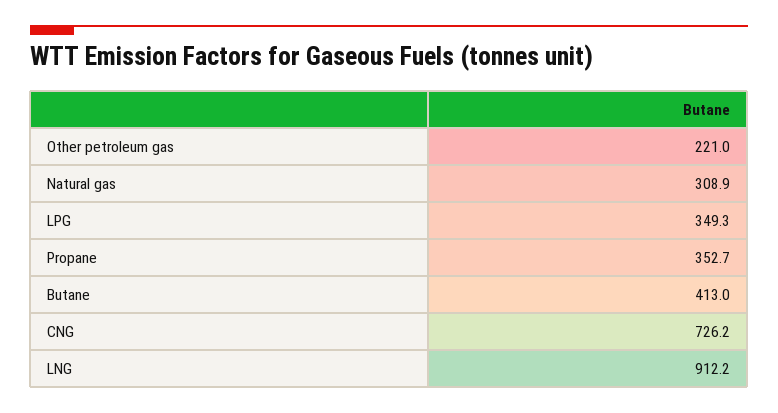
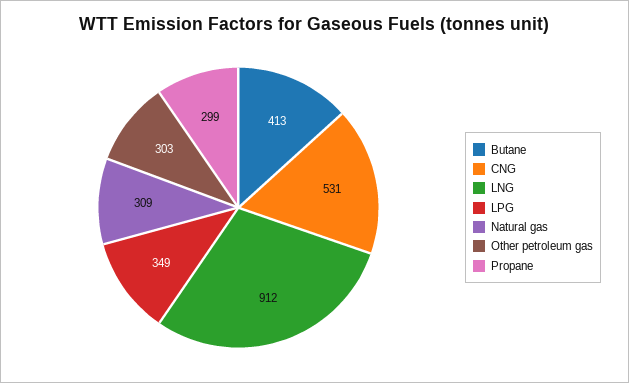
Other petroleum gas: 221 -> 303
Propane: 352.7 -> 299
CNG: 726.2 -> 531

